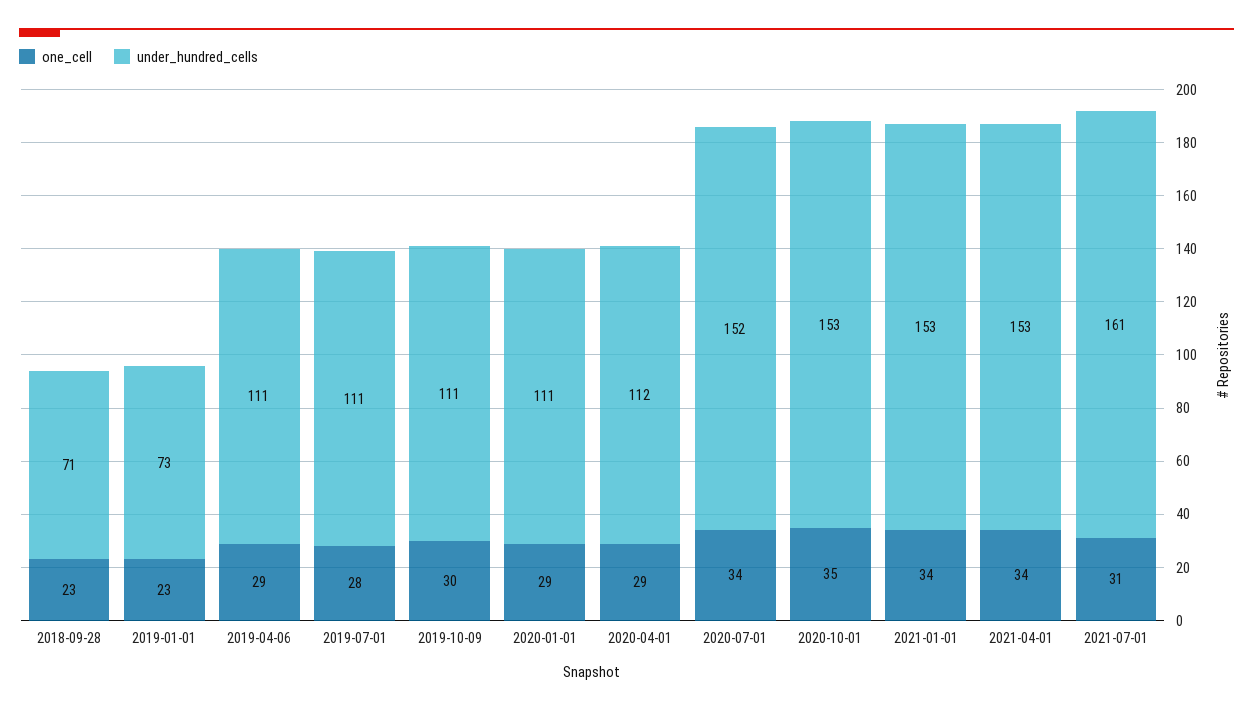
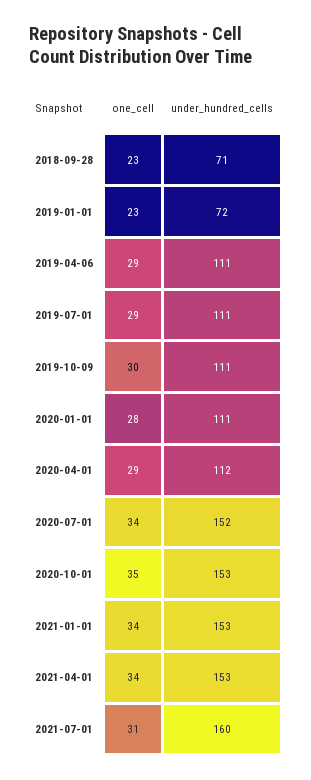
under_hundred_cells, 2019-01-01: 73 -> 72
one_cell, 2019-07-01: 28 -> 29
one_cell, 2020-01-01: 29 -> 28
under_hundred_cells, 2021-07-01: 161 -> 160

